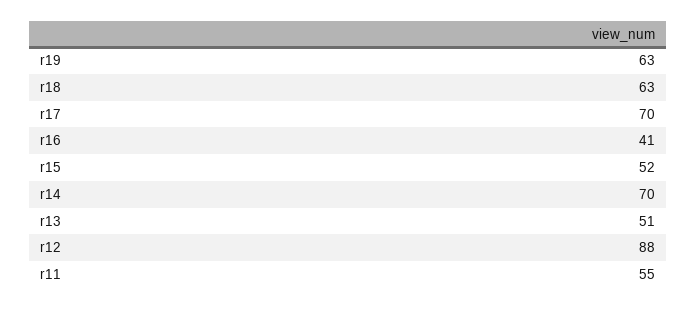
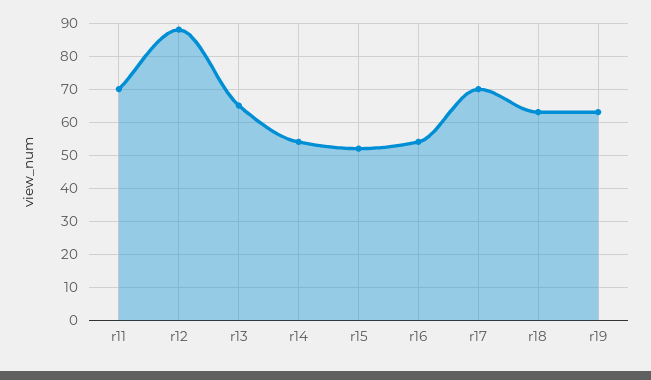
r16: 41 -> 55
r14: 70 -> 55
r13: 51 -> 65
r11: 55 -> 70

